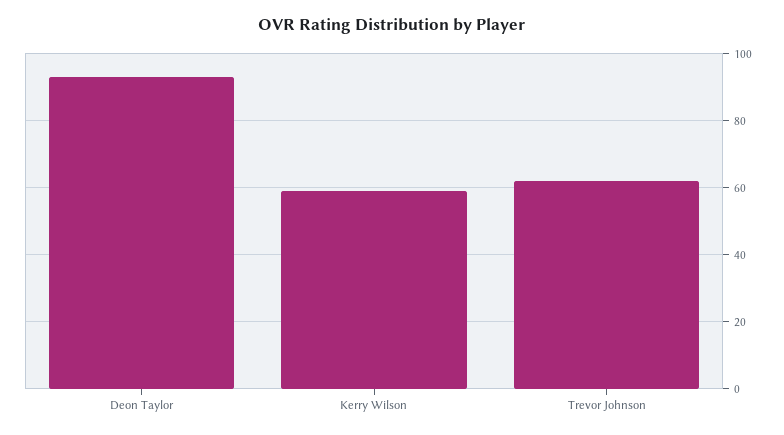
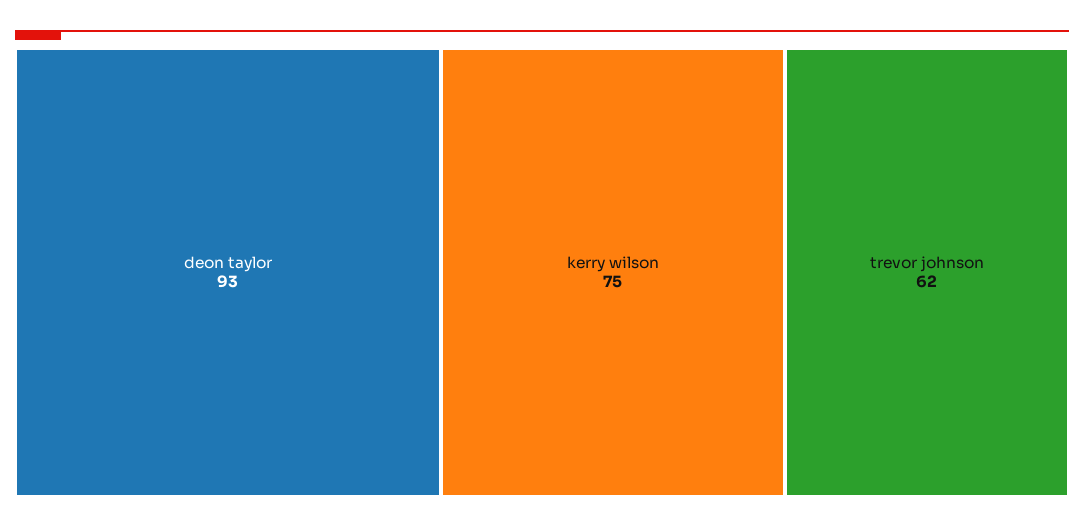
Kerry Wilson: 60 -> 75

